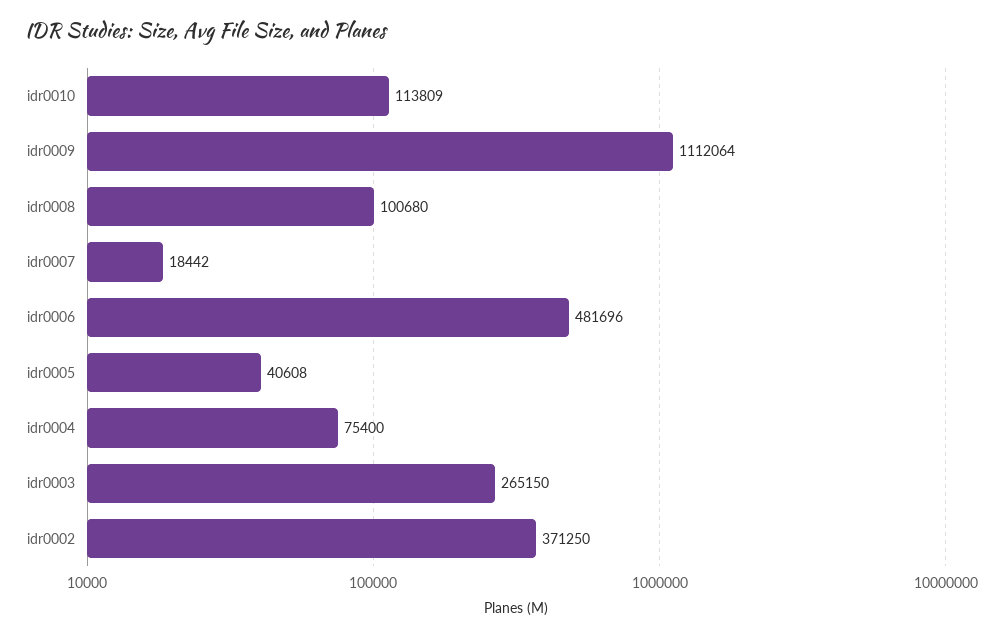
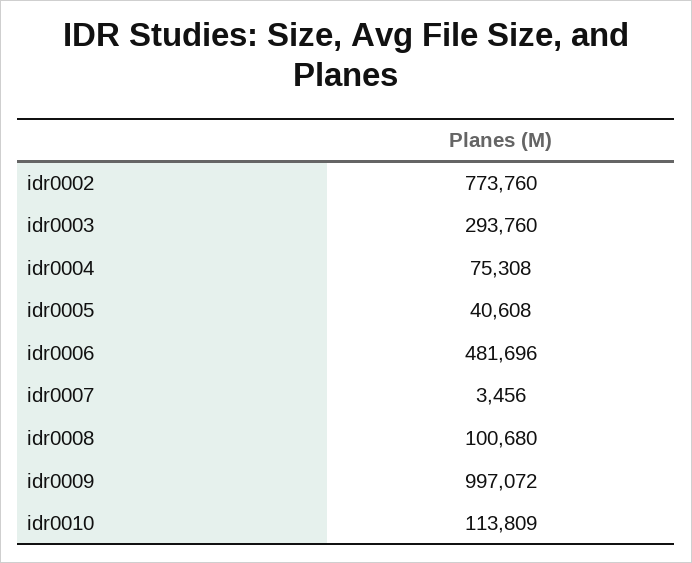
idr0009: 1112064 -> 997072
idr0007: 18442 -> 3456
idr0004: 75400 -> 75308
idr0003: 265150 -> 293760
idr0002: 371250 -> 773760

